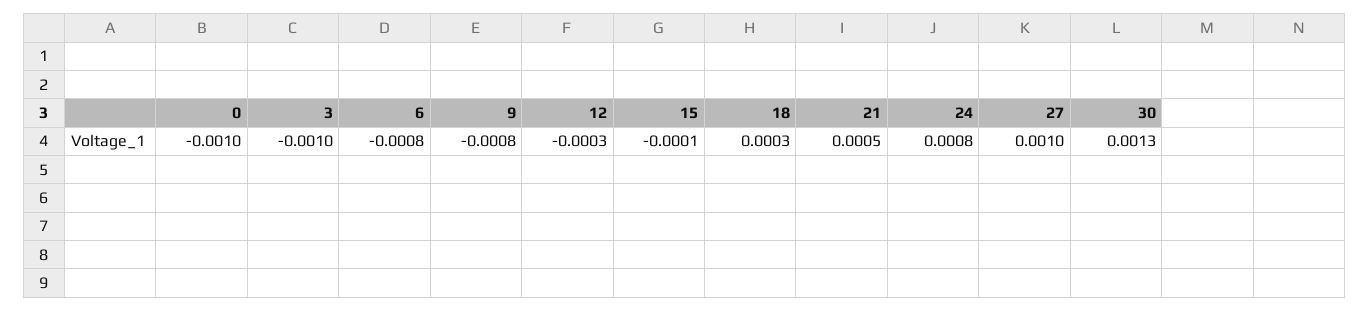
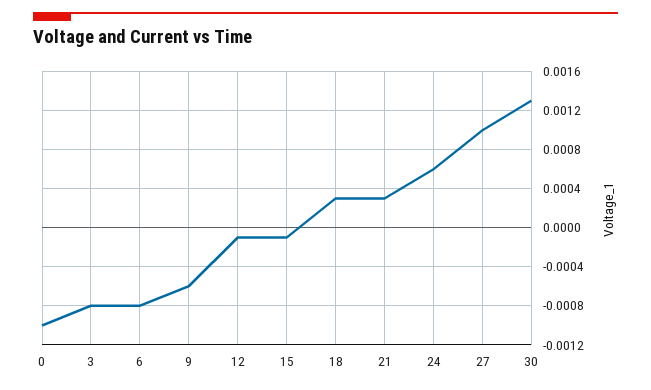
3: -0.001 -> -0.0008
9: -0.0008 -> -0.0006
12: -0.0003 -> -0.0001
21: 0.0005 -> 0.0003
24: 0.0008 -> 0.0006

